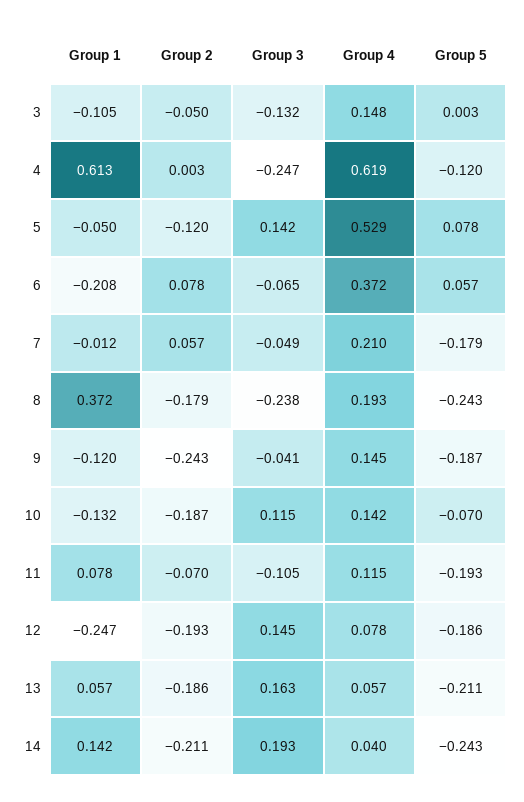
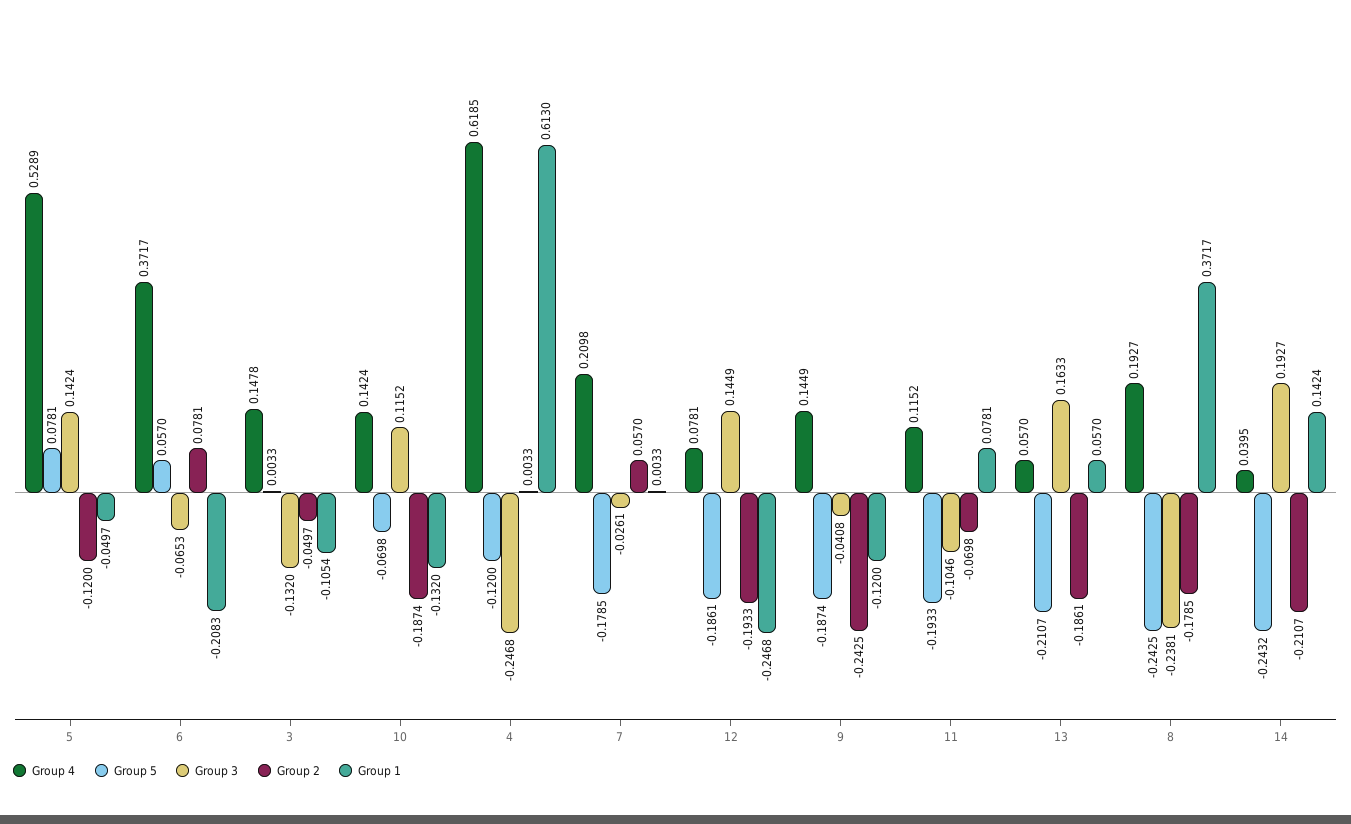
Group 1, 7: -0.012 -> 0.0033
Group 3, 7: -0.049 -> -0.0261

